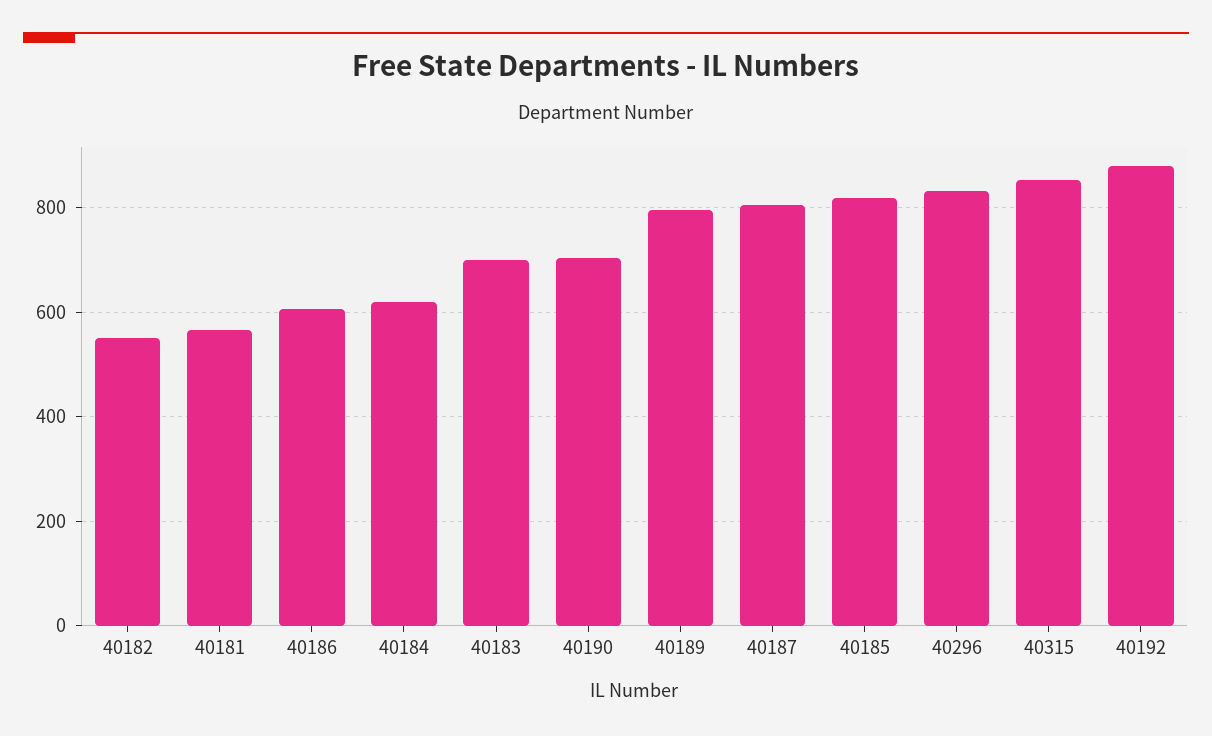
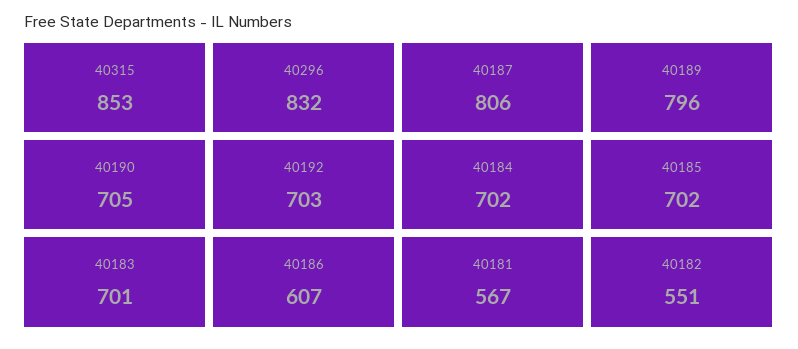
40184: 620 -> 702
40185: 820 -> 702
40192: 880 -> 703

